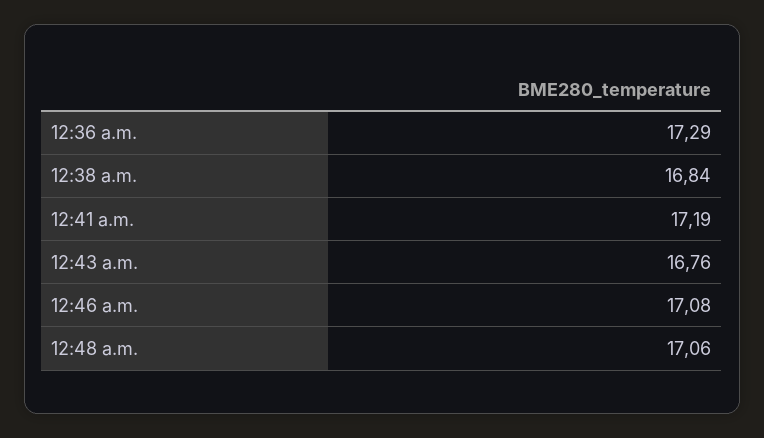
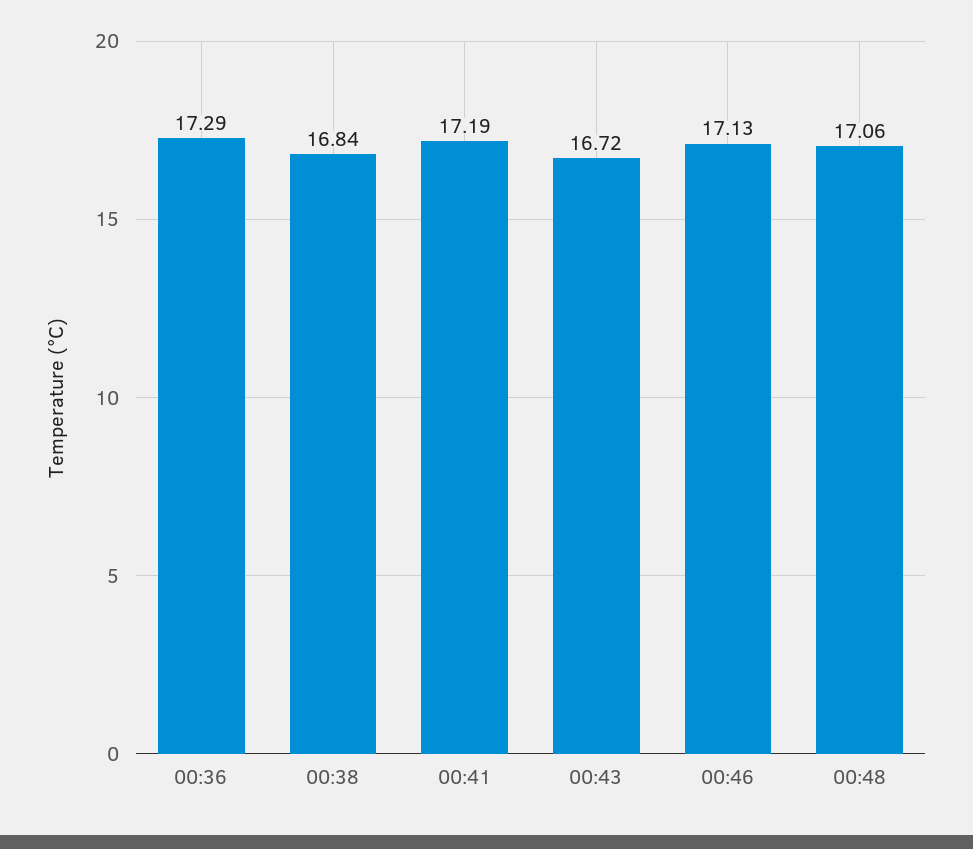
12:43 a.m.: 16.76 -> 16.72
12:46 a.m.: 17.08 -> 17.13

